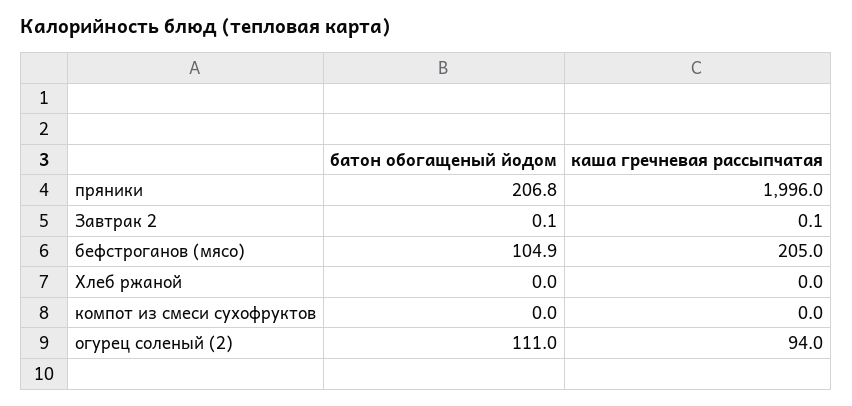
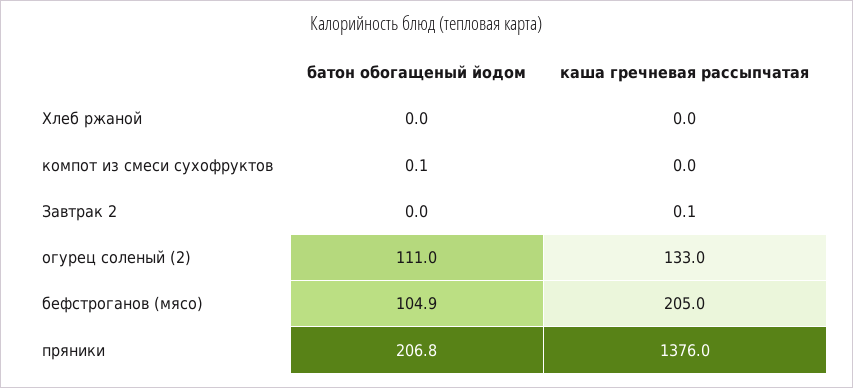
каша гречневая рассыпчатая, пряники: 1996 -> 1376
батон обогащеный йодом, Завтрак 2: 0.1 -> 0
батон обогащеный йодом, компот из смеси сухофруктов: 0 -> 0.1
каша гречневая рассыпчатая, огурец соленый (2): 94 -> 133

